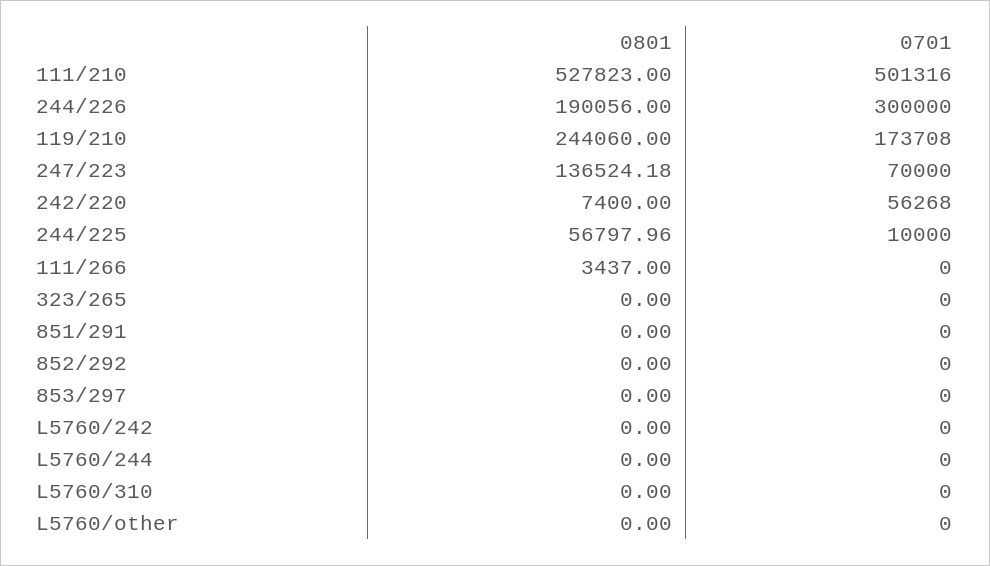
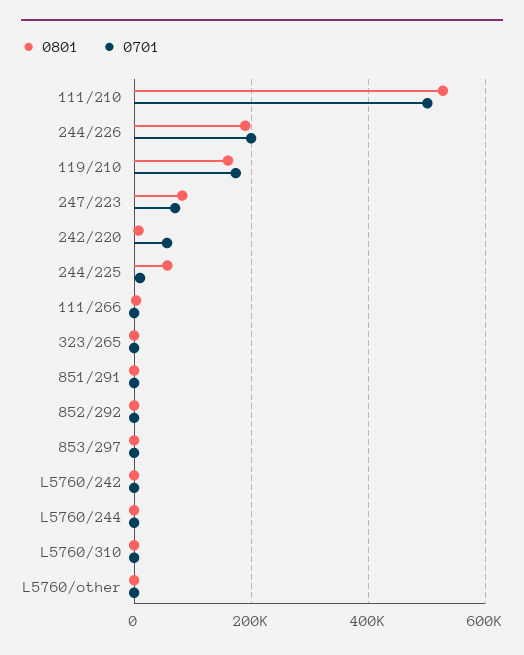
0701, 244/226: 300000 -> 200000
0801, 119/210: 244060 -> 160000
0801, 247/223: 136524.18 -> 80000

